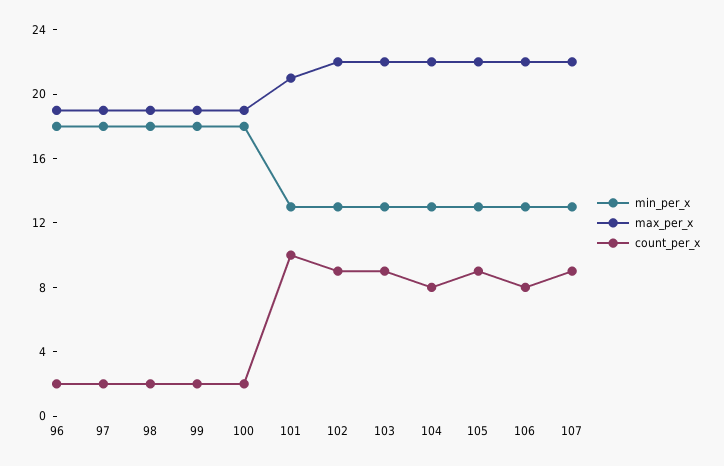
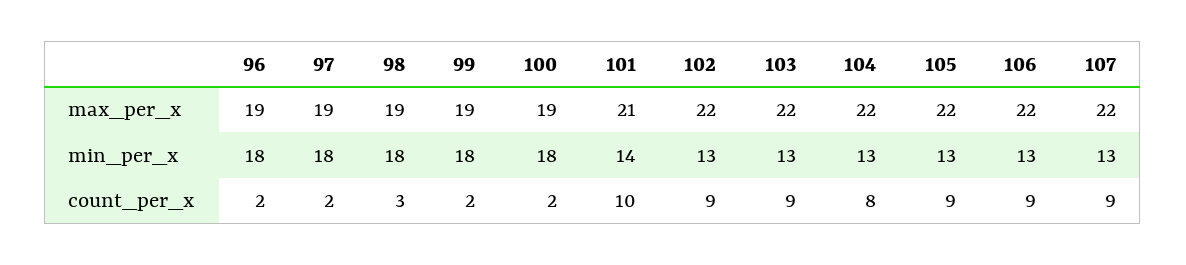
count_per_x, 98: 2 -> 3
min_per_x, 101: 13 -> 14
count_per_x, 106: 8 -> 9

